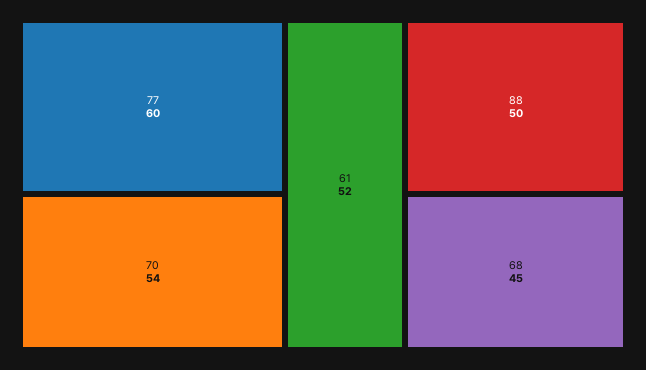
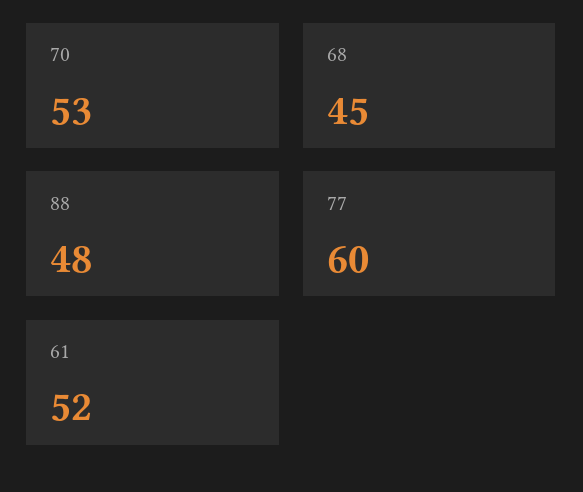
70: 54 -> 53
88: 50 -> 48

